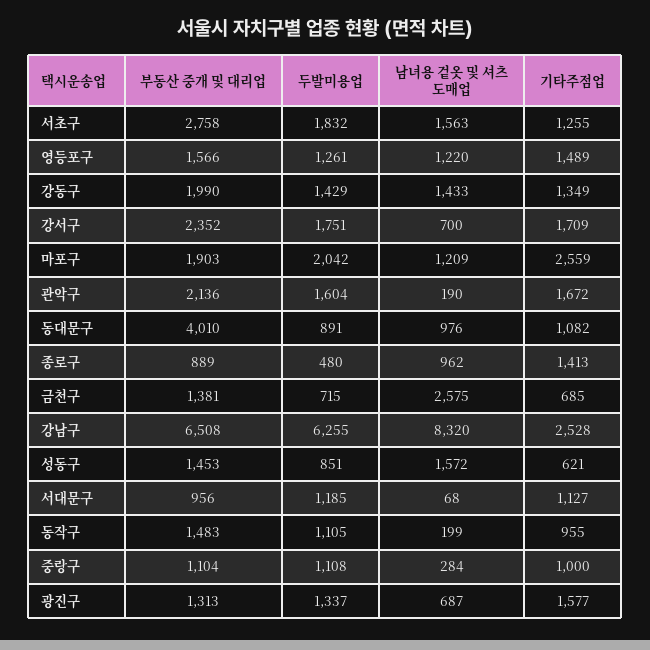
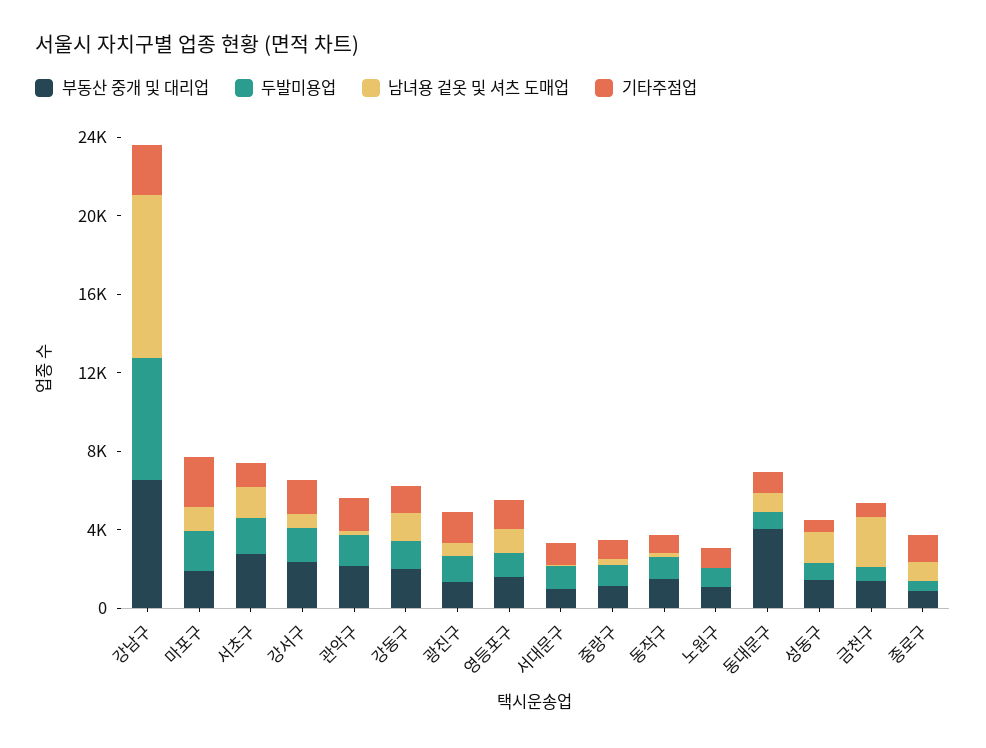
부동산 중개 및 대리업, 노원구: none -> 1000
두발미용업, 노원구: none -> 1000
남녀용 겉옷 및 셔츠 도매업, 노원구: none -> 0
기타주점업, 노원구: none -> 1000

